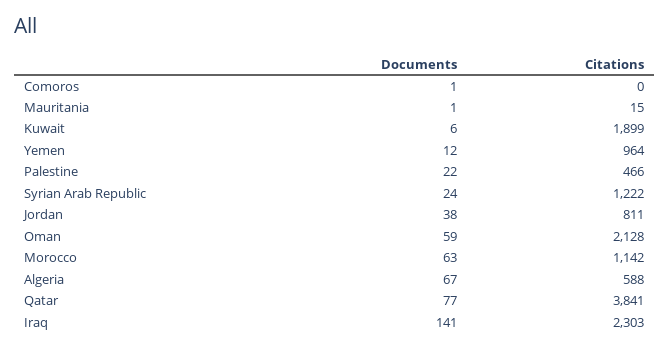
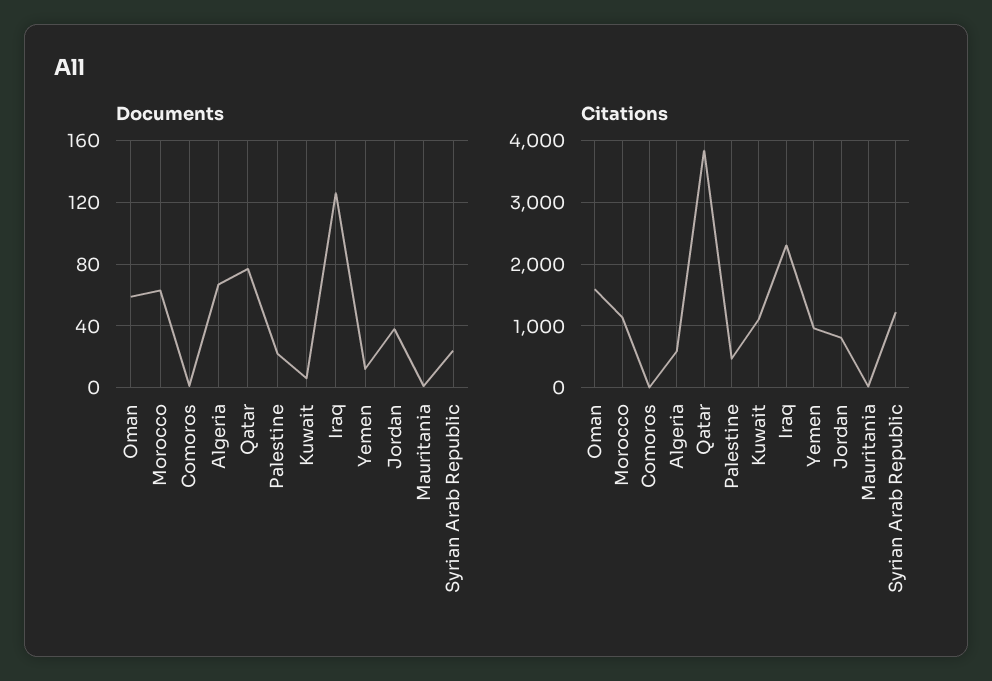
Citations, Kuwait: 1899 -> 1100
Citations, Oman: 2128 -> 1600
Documents, Iraq: 141 -> 125

